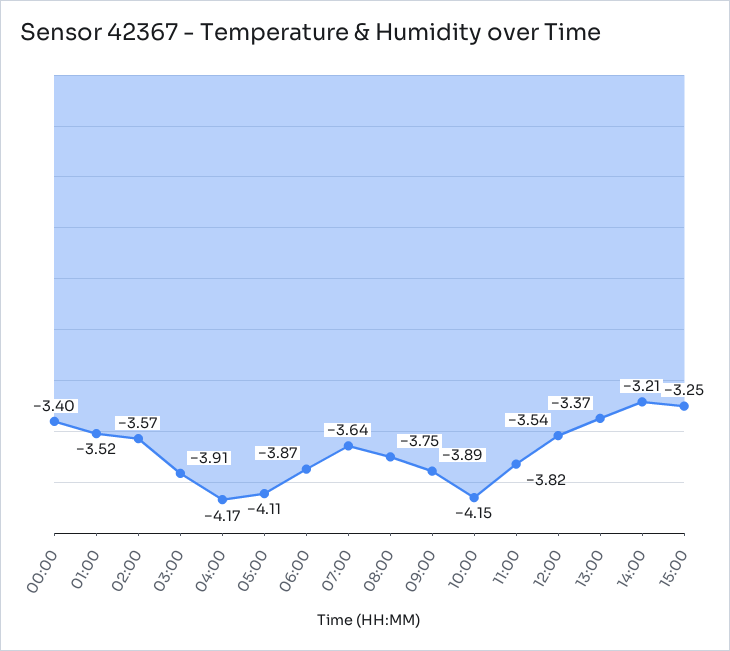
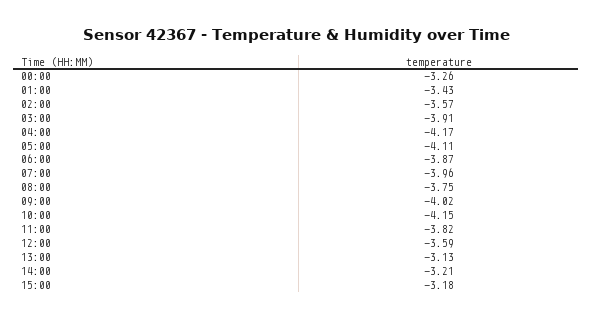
00:00: -3.4 -> -3.26
01:00: -3.52 -> -3.43
07:00: -3.64 -> -3.96
09:00: -3.89 -> -4.02
12:00: -3.54 -> -3.59
13:00: -3.37 -> -3.13
15:00: -3.25 -> -3.18

